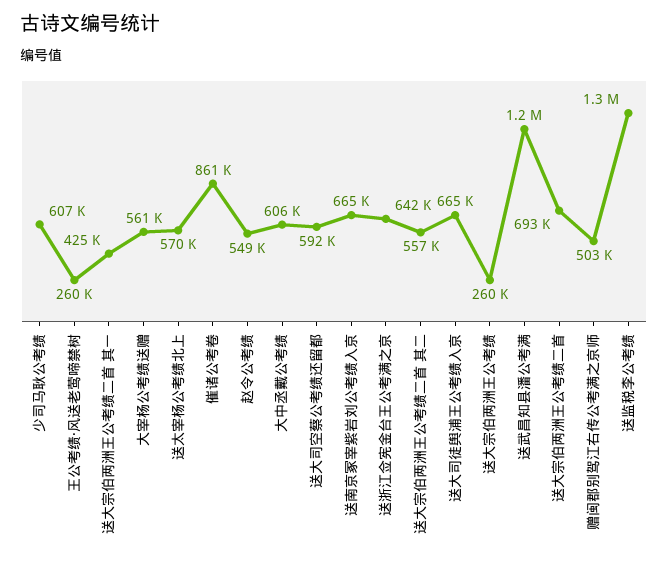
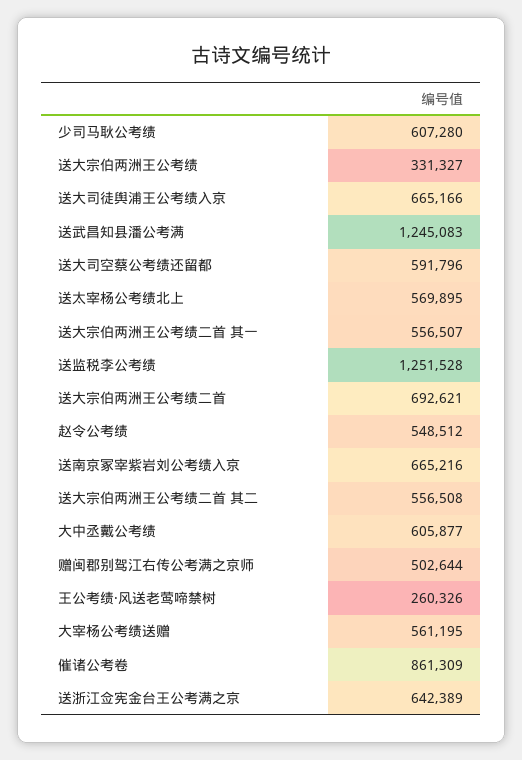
送大宗伯两洲王公考绩二首 其一: 425000 -> 556507
送大宗伯两洲王公考绩: 260000 -> 331327

